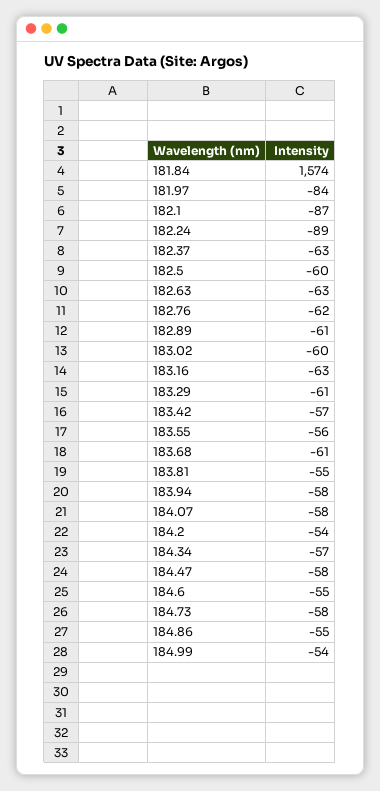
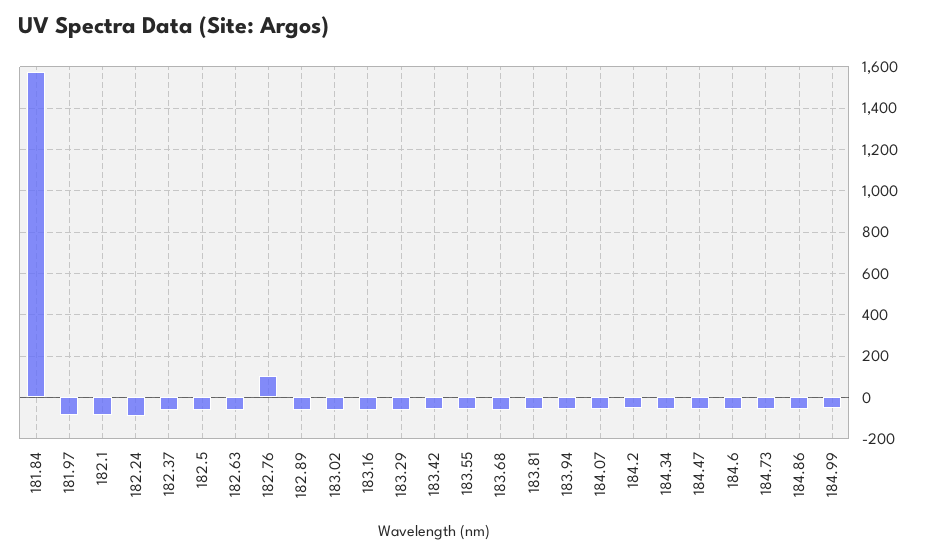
182.76: -62 -> 100

